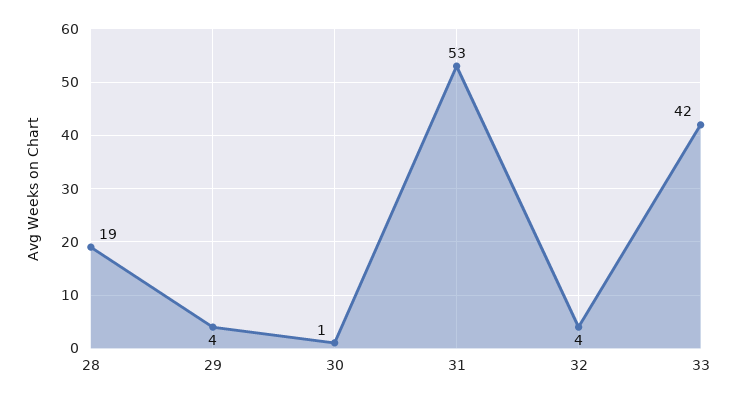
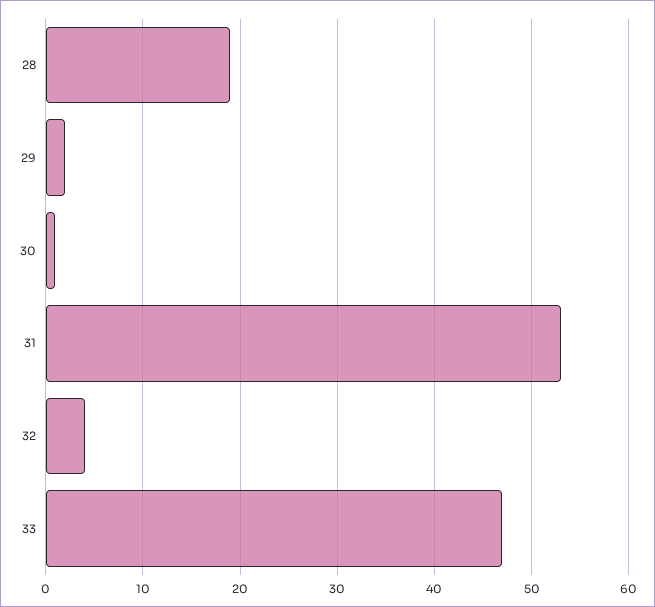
29: 4 -> 2
33: 42 -> 47

